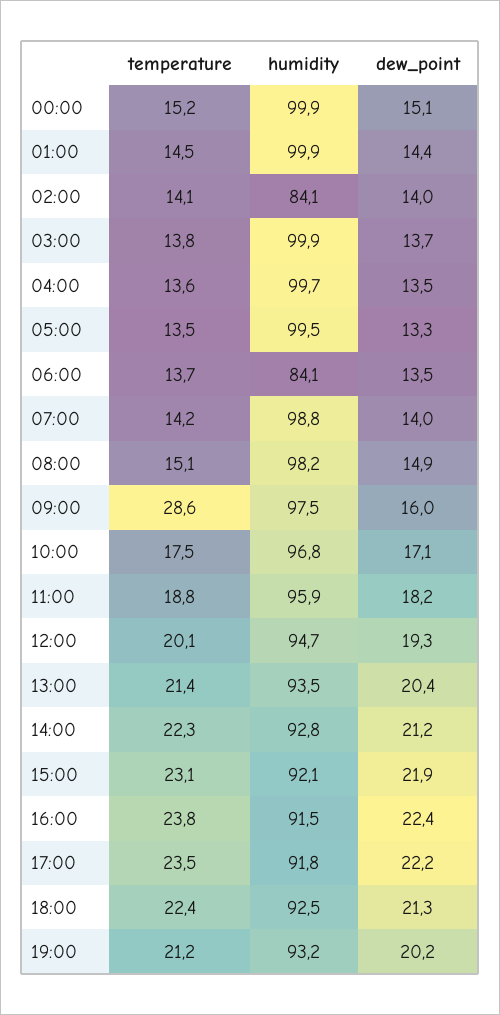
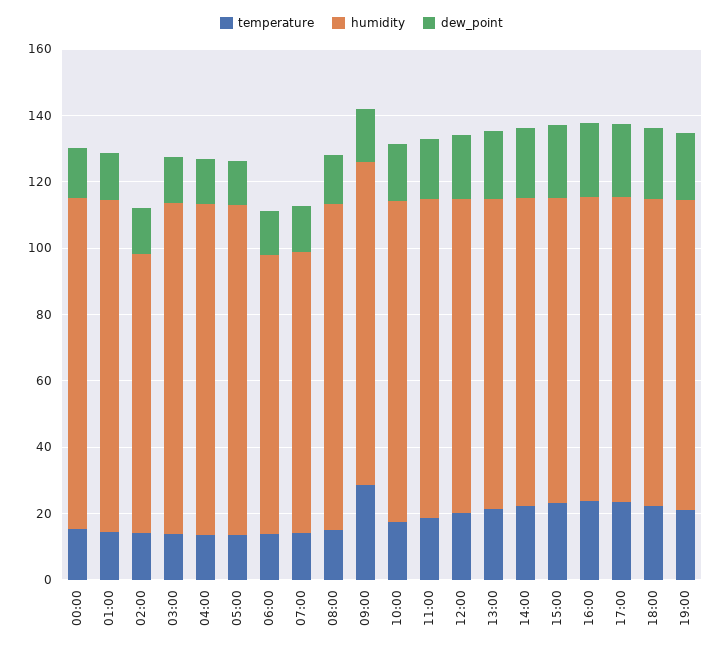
humidity, 07:00: 98.8 -> 85

